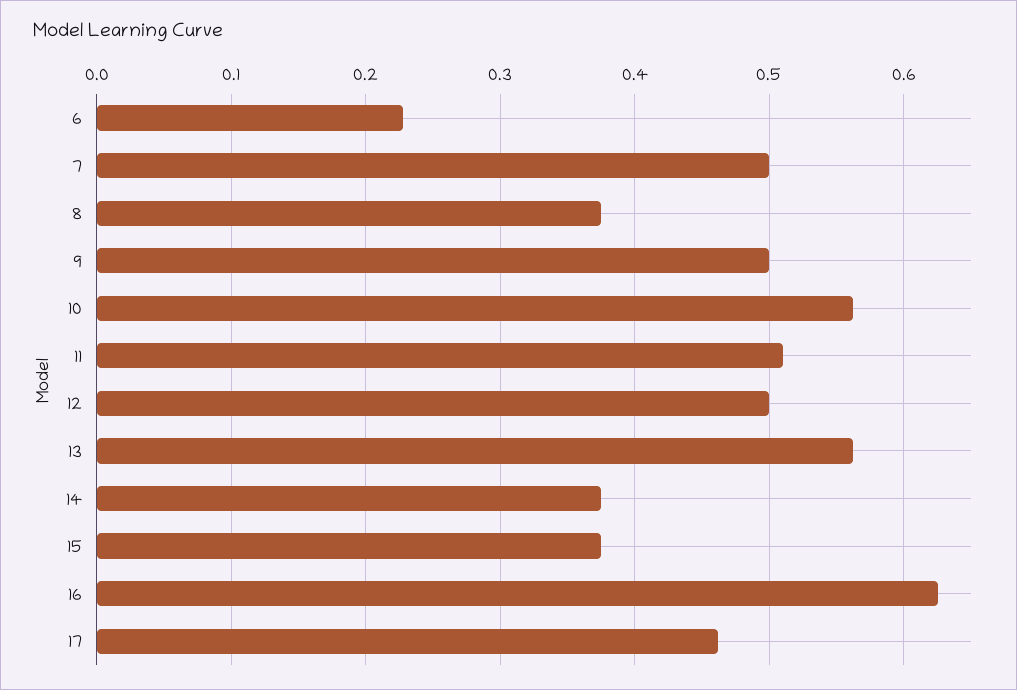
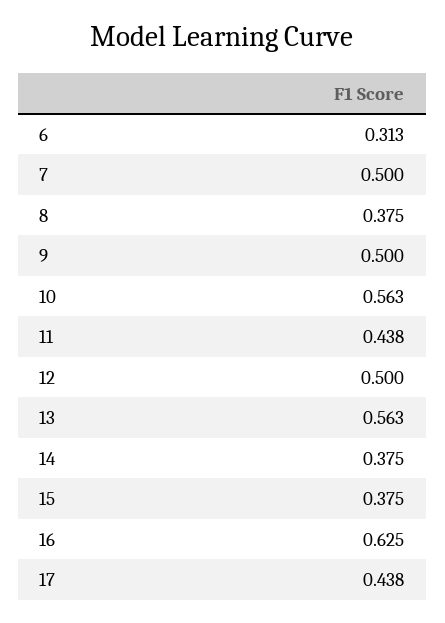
6: 0.23 -> 0.313
11: 0.51 -> 0.438
17: 0.46 -> 0.438

